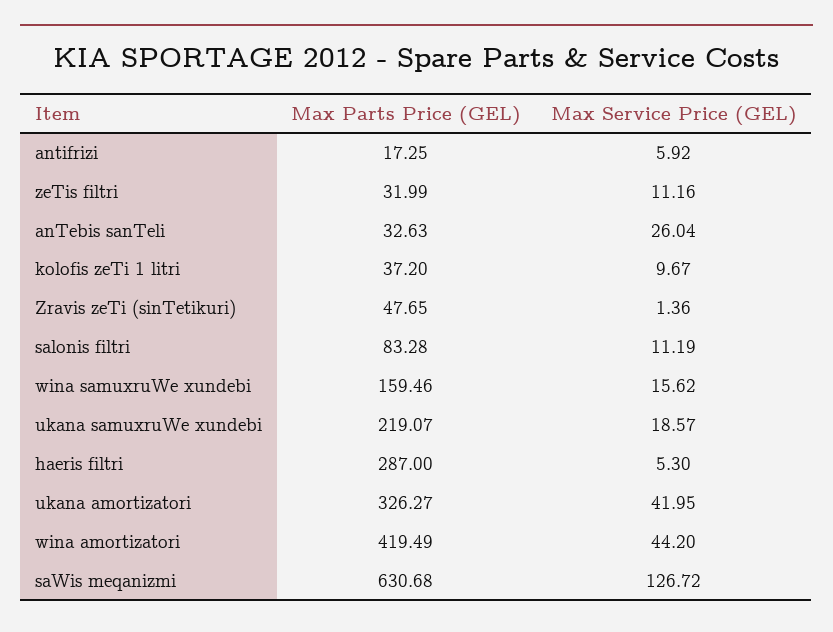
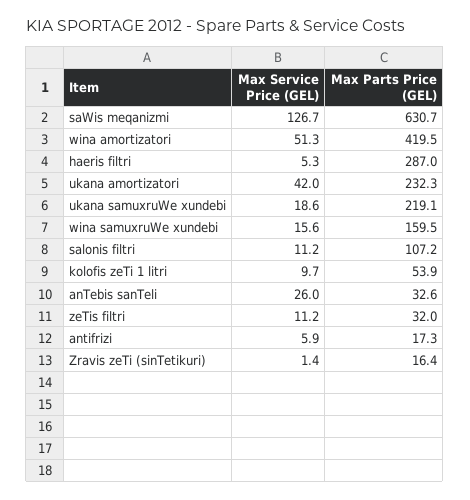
Max Parts Price (GEL), kolofis zeTi 1 litri: 37.2 -> 53.9
Max Parts Price (GEL), Zravis zeTi (sinTetikuri): 47.65 -> 16.4
Max Parts Price (GEL), salonis filtri: 83.28 -> 107.2
Max Parts Price (GEL), ukana amortizatori: 326.27 -> 232.3
Max Service Price (GEL), wina amortizatori: 44.2 -> 51.3

